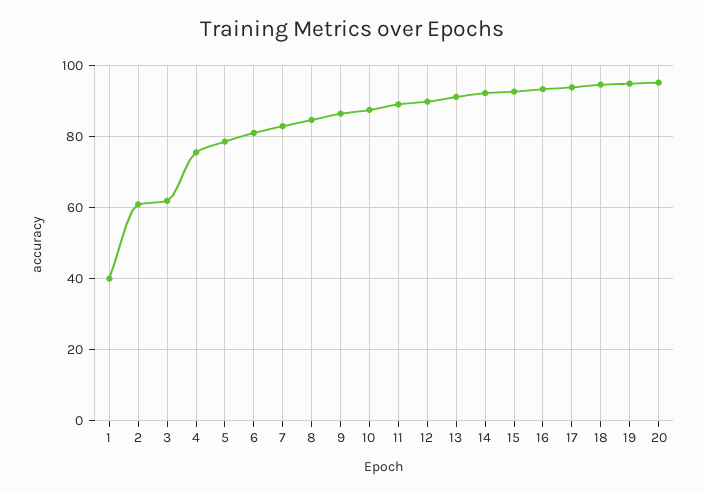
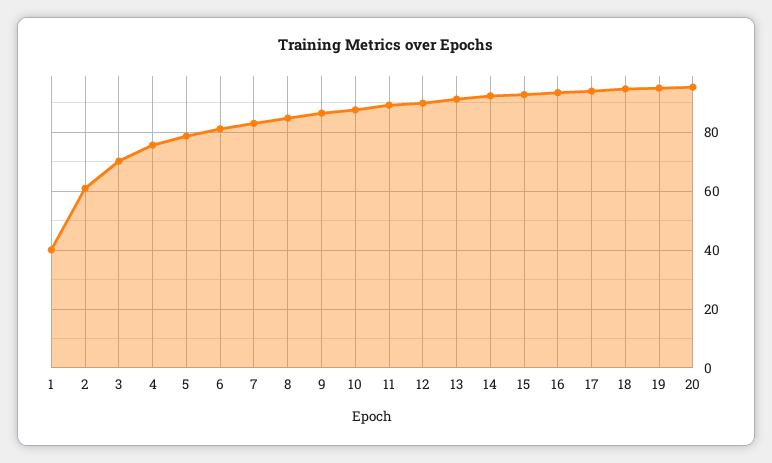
3: 62 -> 70

